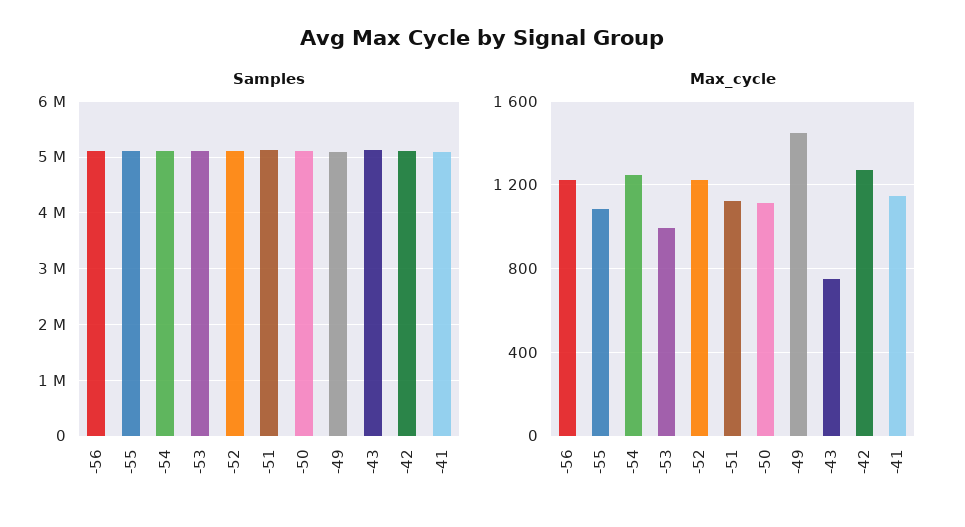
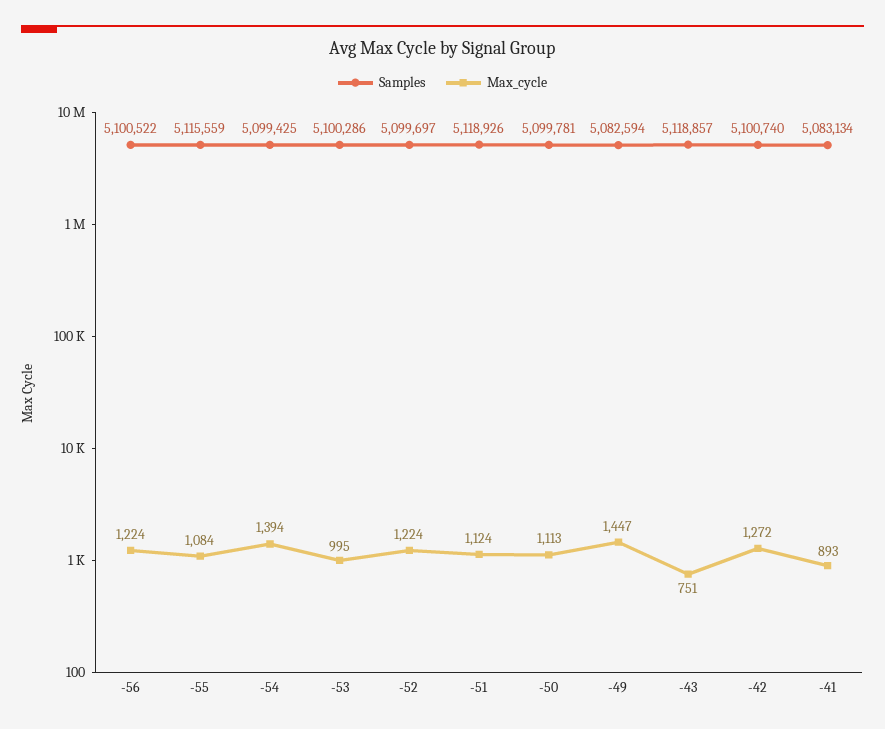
Max_cycle, -54: 1250 -> 1394
Max_cycle, -41: 1150 -> 893

